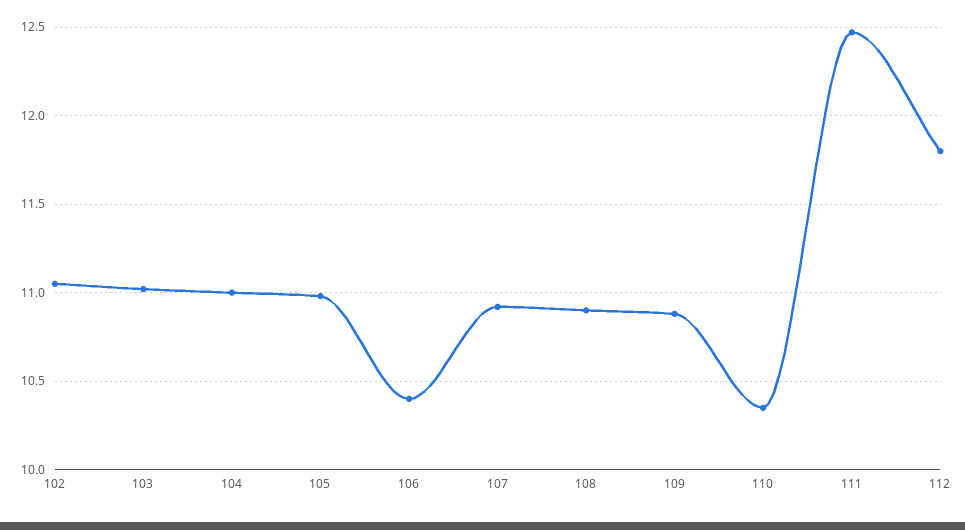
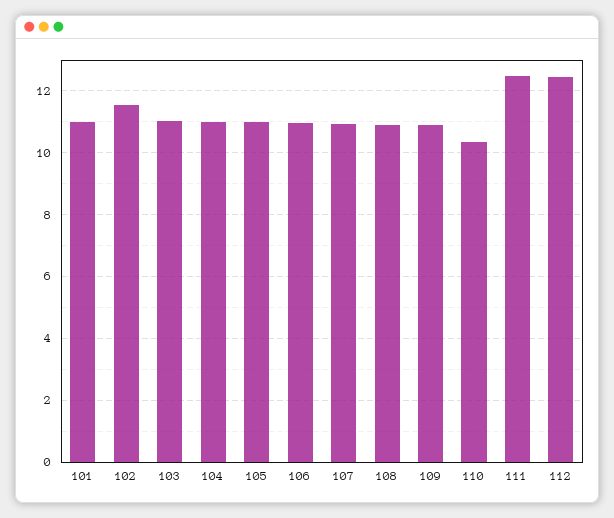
102: 11.05 -> 11.6
106: 10.4 -> 11
112: 11.8 -> 12.4
101: none -> 11

